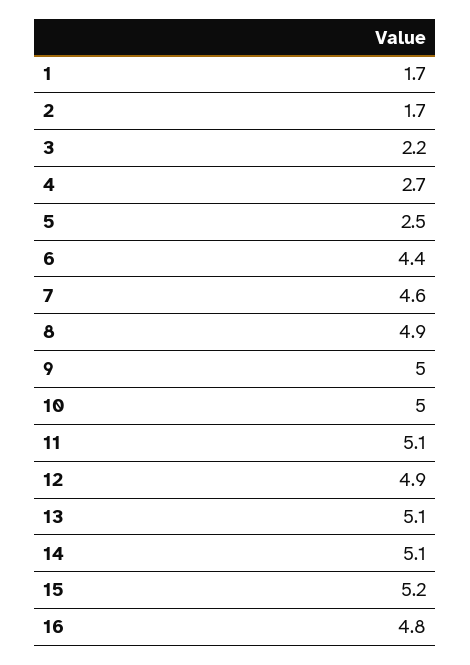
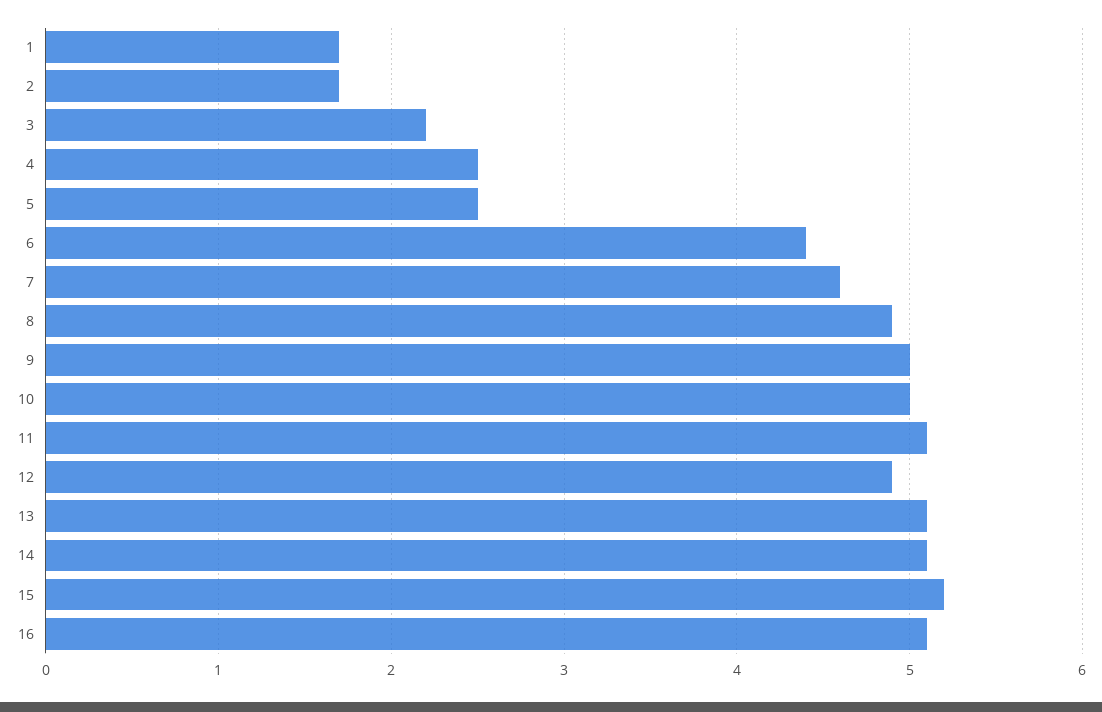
4: 2.7 -> 2.5
16: 4.8 -> 5.1

